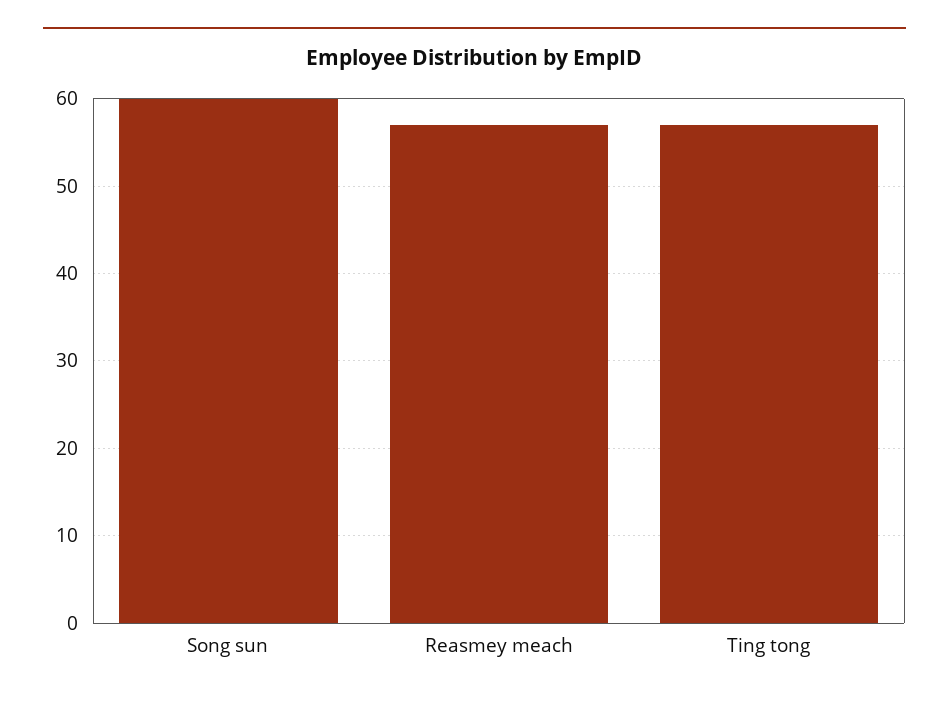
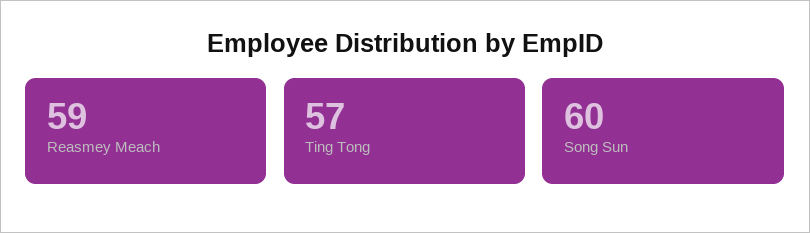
Reasmey meach: 57 -> 59

